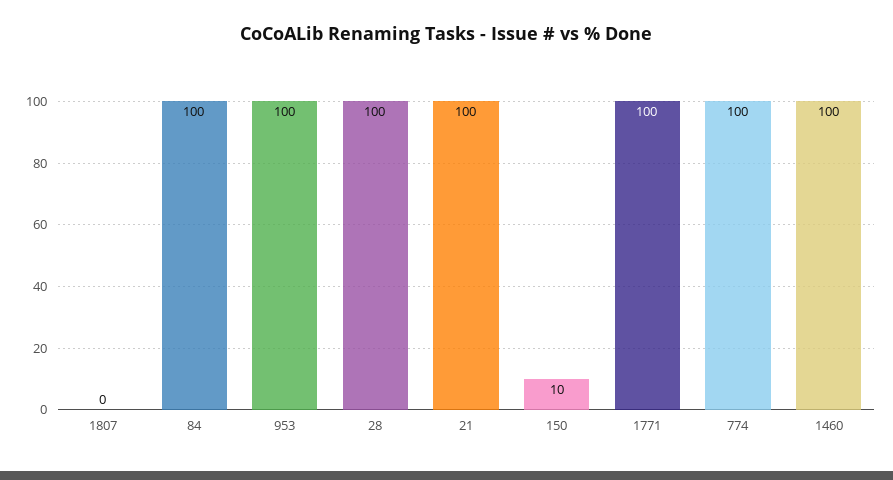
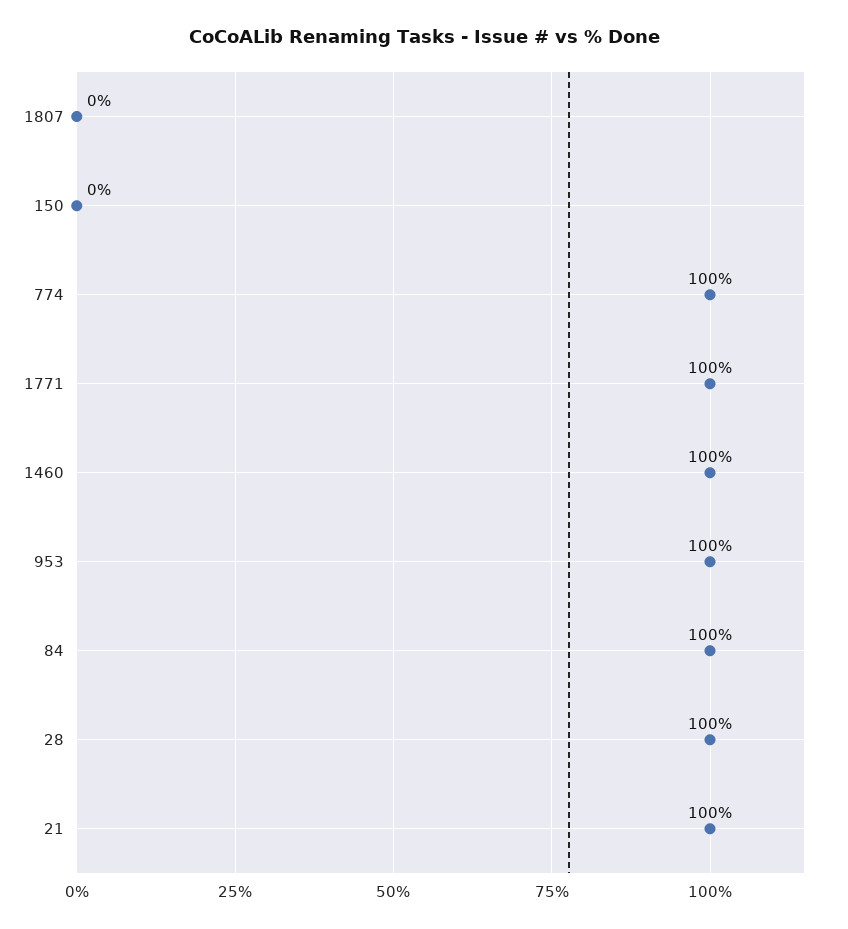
150: 10 -> 0

